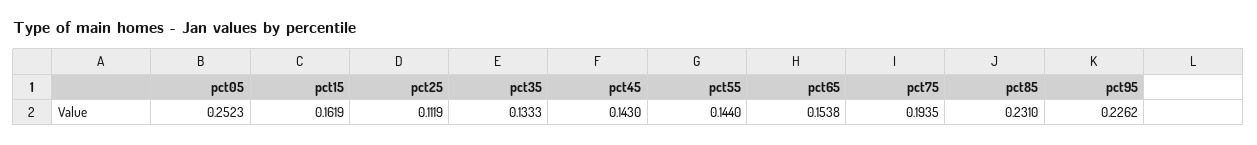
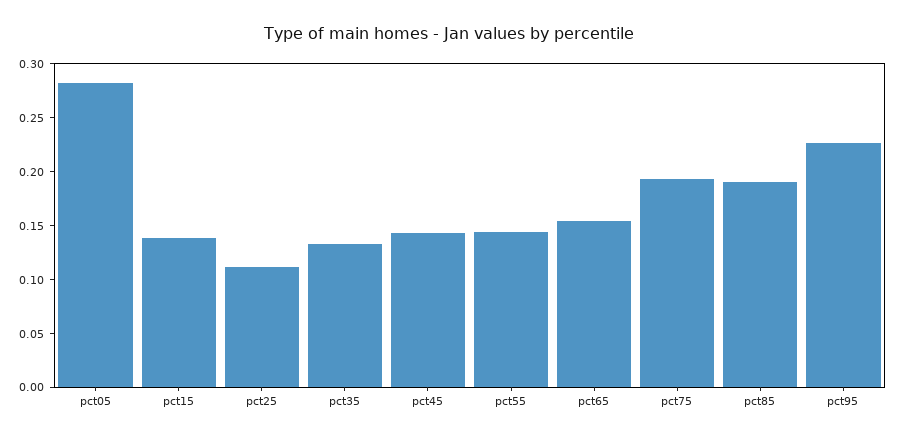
pct05: 0.2523 -> 0.28
pct15: 0.1619 -> 0.14
pct85: 0.231 -> 0.19

